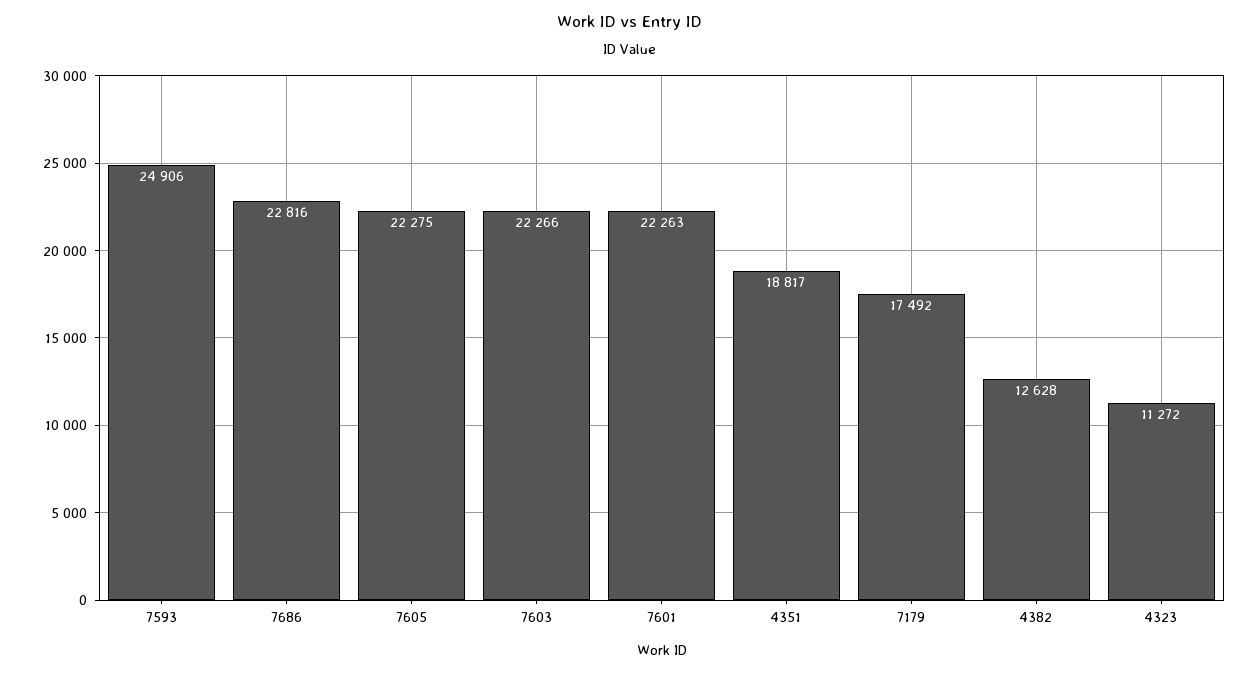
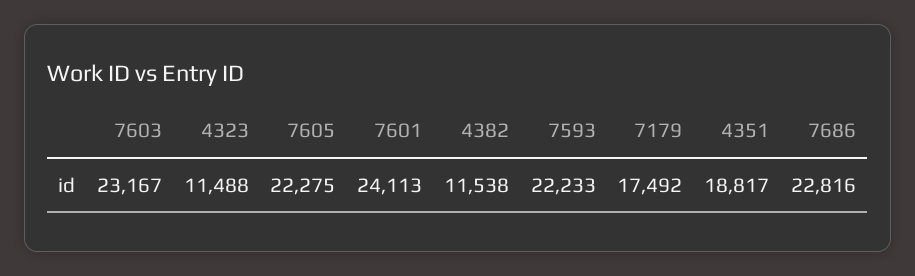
7593: 24906 -> 22233
7603: 22266 -> 23167
7601: 22263 -> 24113
4382: 12628 -> 11538
4323: 11272 -> 11488

